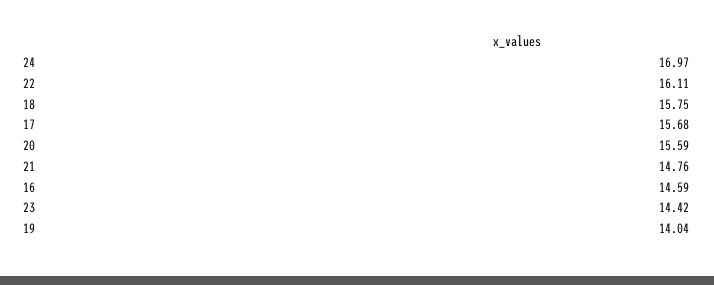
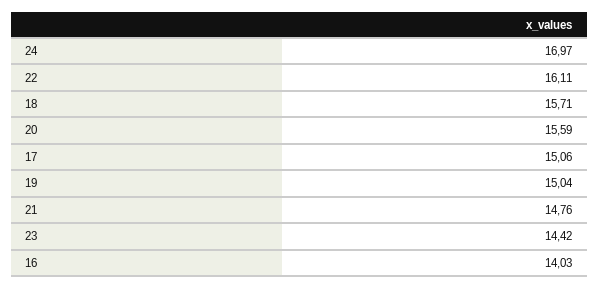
18: 15.75 -> 15.71
17: 15.68 -> 15.06
16: 14.59 -> 14.03
19: 14.04 -> 15.04

